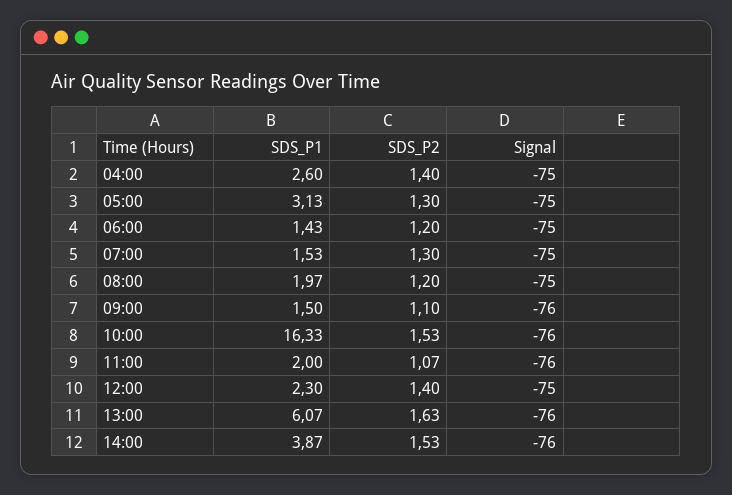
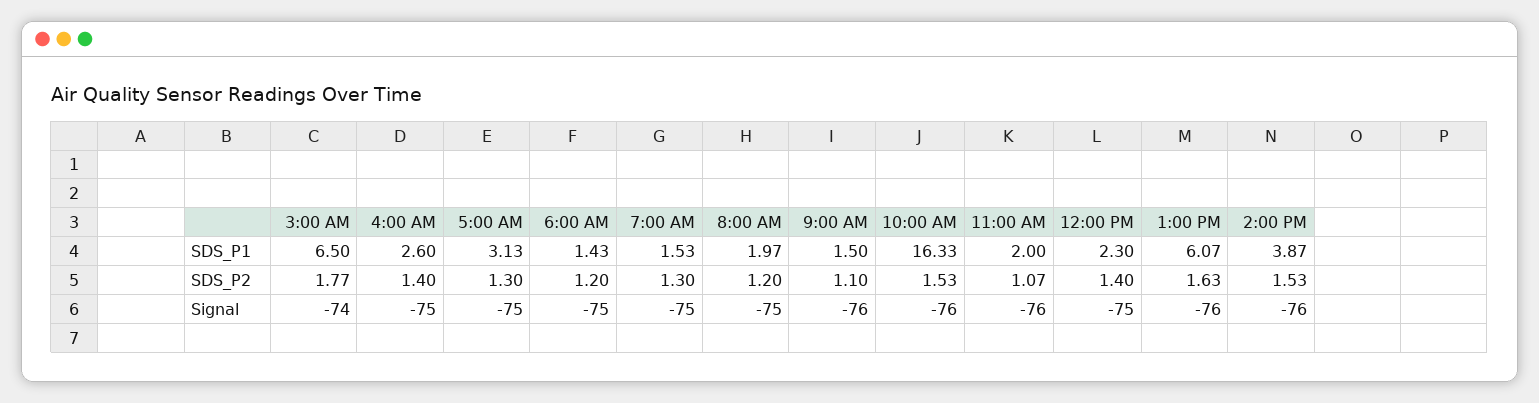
SDS_P1, 3:00 AM: none -> 6.5
SDS_P2, 3:00 AM: none -> 1.77
Signal, 3:00 AM: none -> -74

